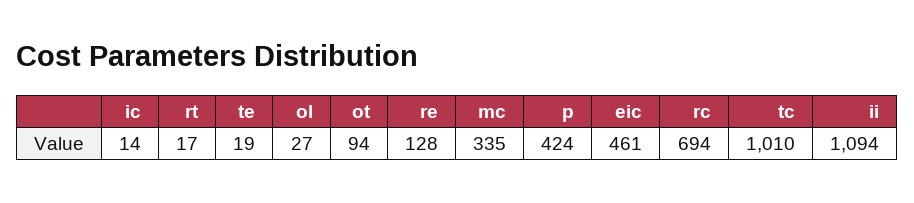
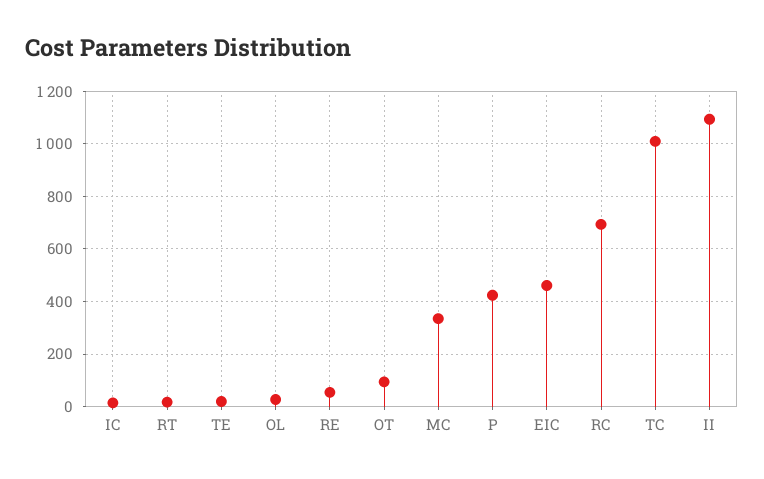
re: 128 -> 50

